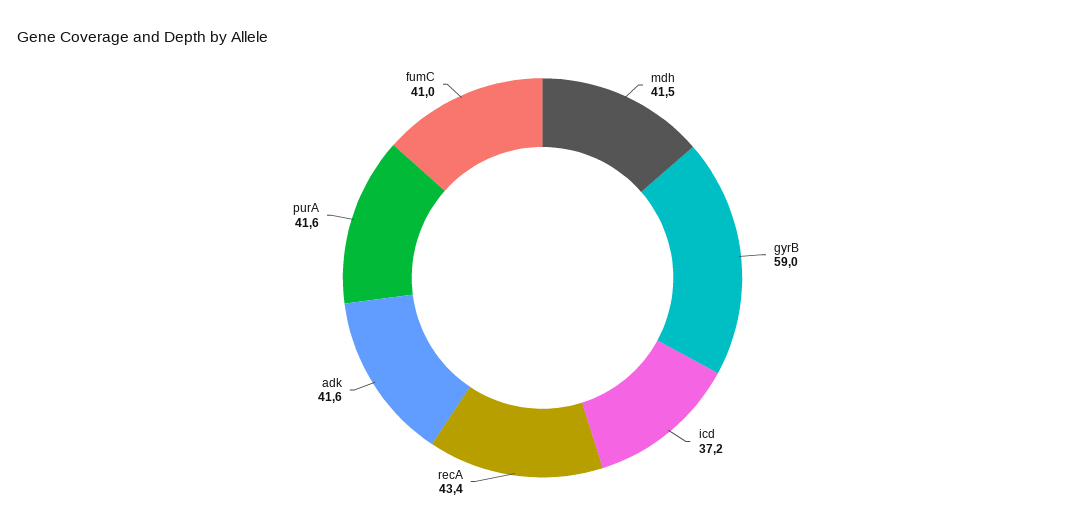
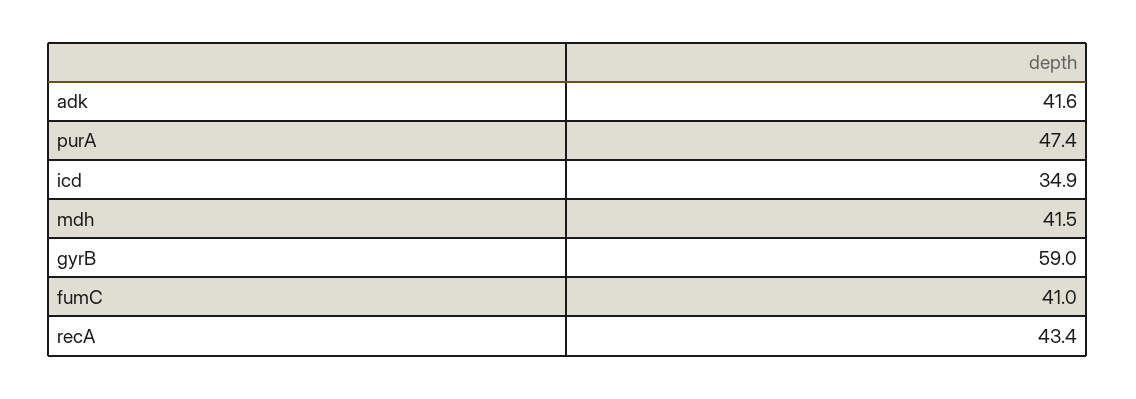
icd: 37.2 -> 34.9
purA: 41.6 -> 47.4

